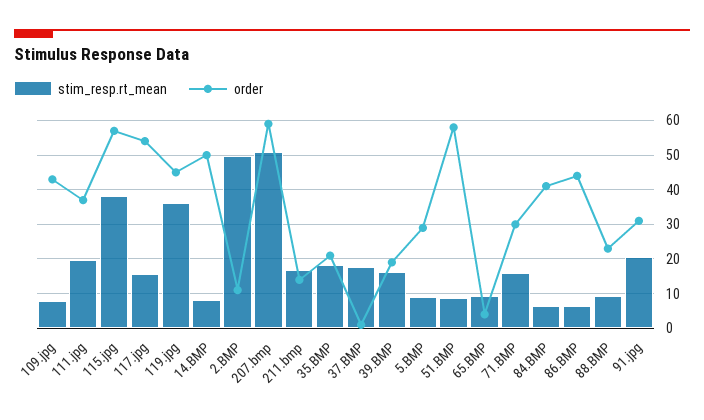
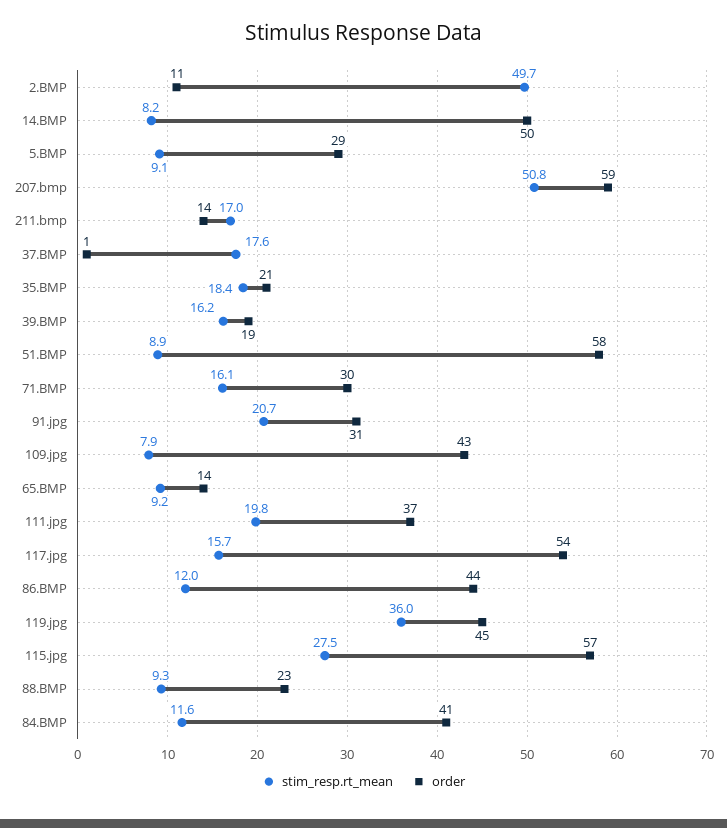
stim_resp.rt_mean, 115.jpg: 38 -> 27.5
order, 65.BMP: 4 -> 14
stim_resp.rt_mean, 84.BMP: 6 -> 11.6
stim_resp.rt_mean, 86.BMP: 6 -> 12

